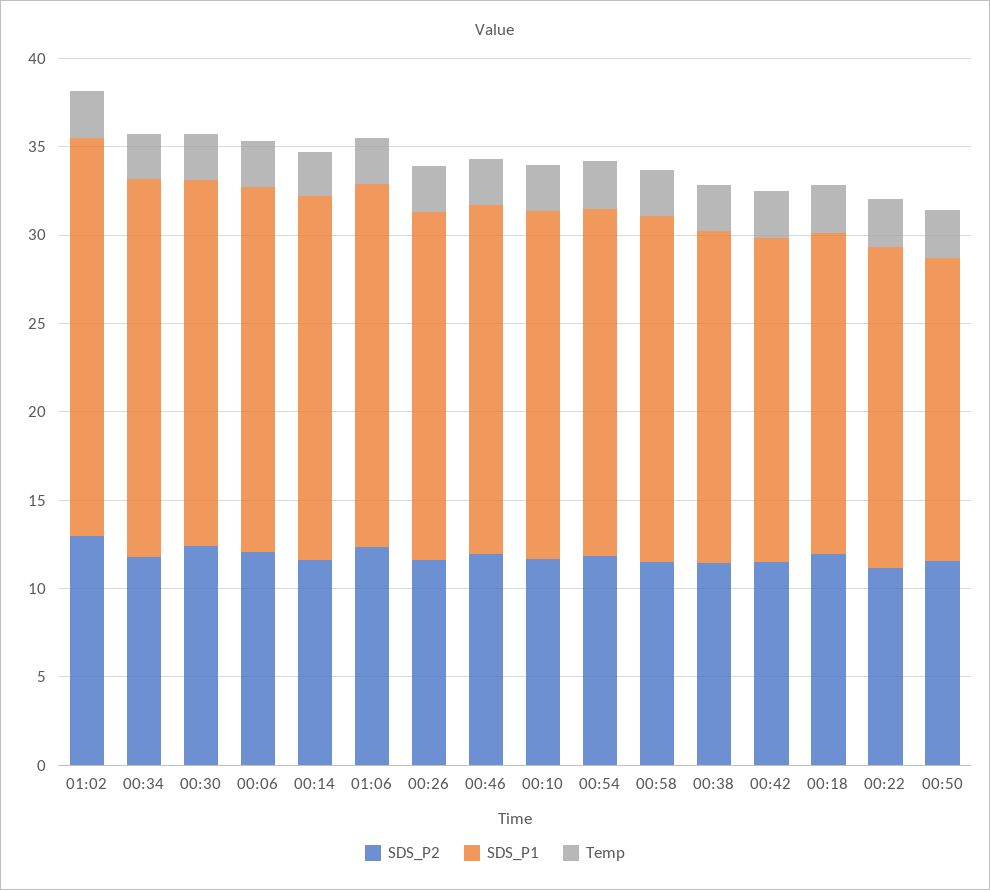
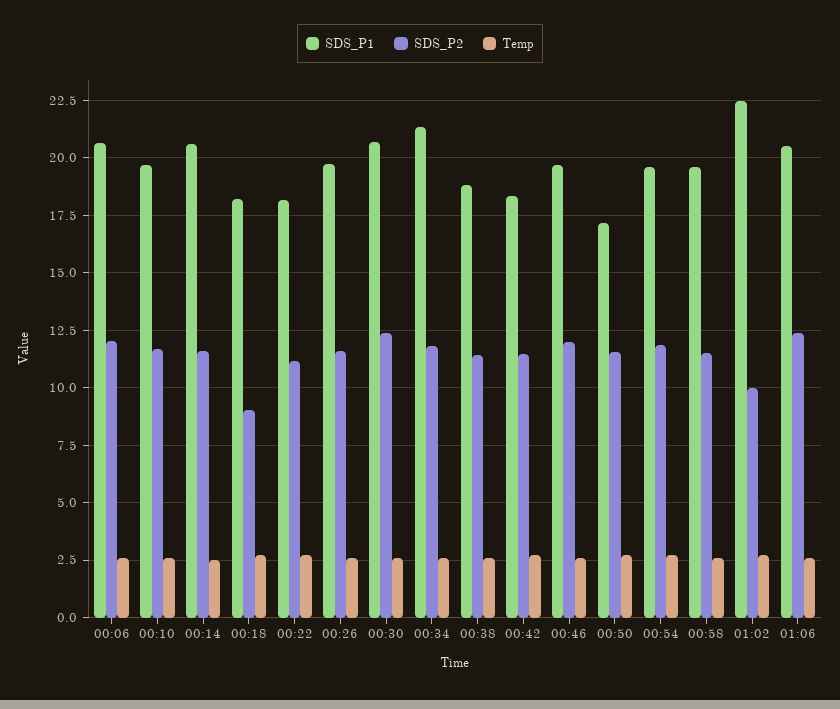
SDS_P2, 01:02: 13 -> 10
SDS_P2, 00:18: 12 -> 9

